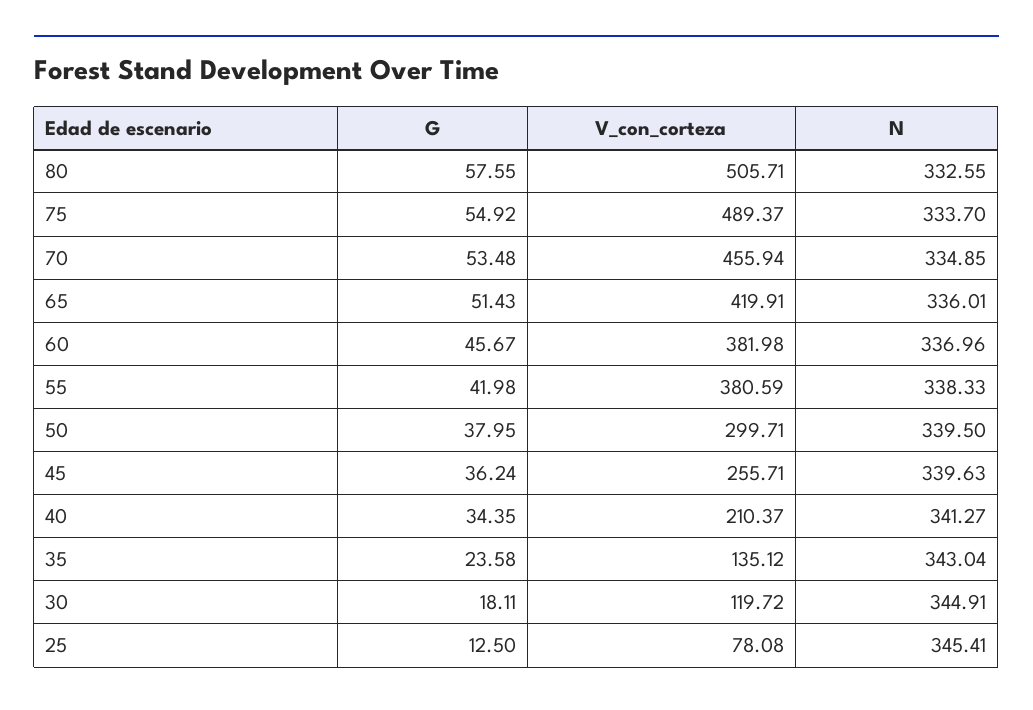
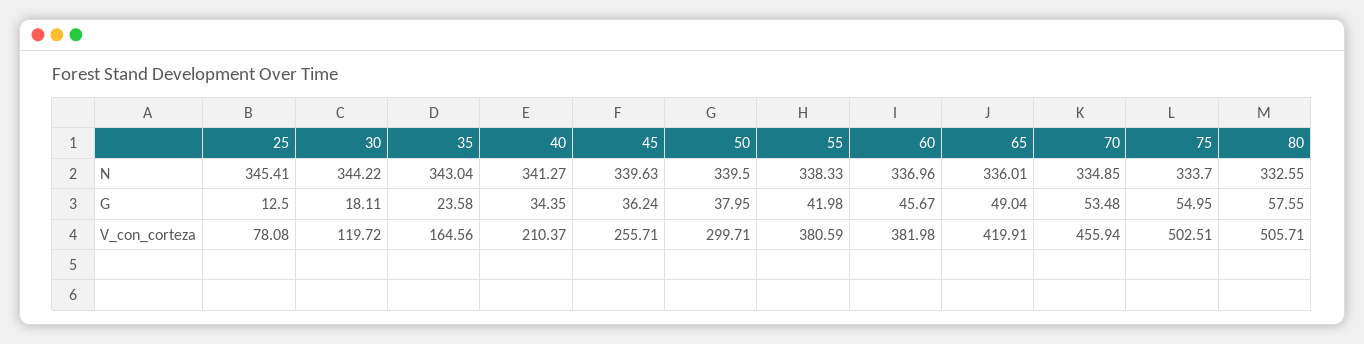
G, 75: 54.92 -> 54.95
V_con_corteza, 75: 489.37 -> 502.51
G, 65: 51.43 -> 49.04
V_con_corteza, 35: 135.12 -> 164.56
N, 30: 344.91 -> 344.22

